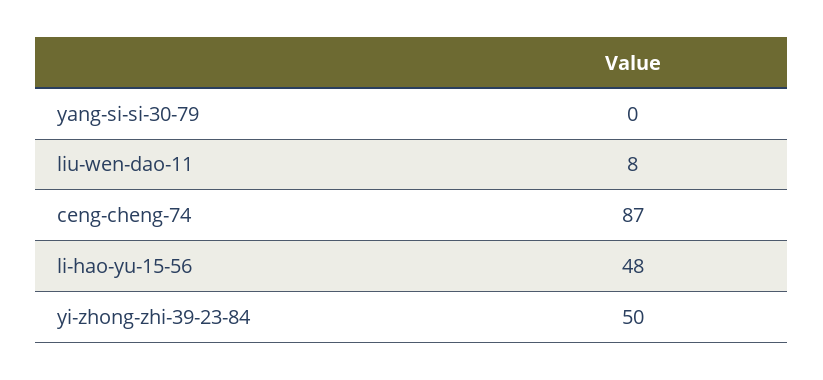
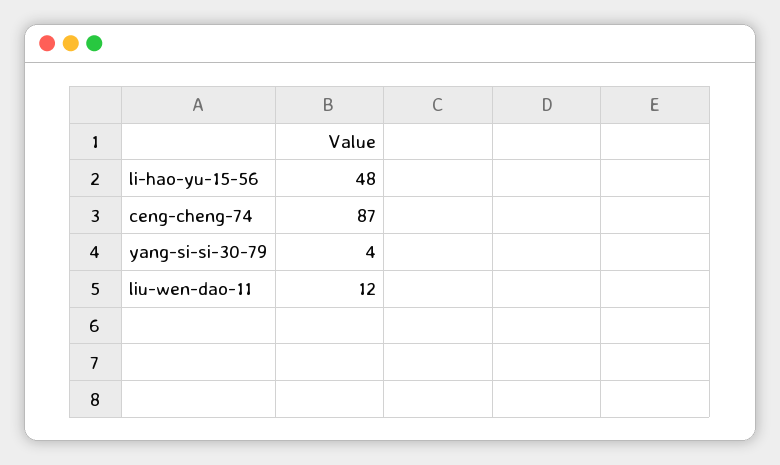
yang-si-si-30-79: 0 -> 4
liu-wen-dao-11: 8 -> 12
yi-zhong-zhi-39-23-84: 50 -> none

